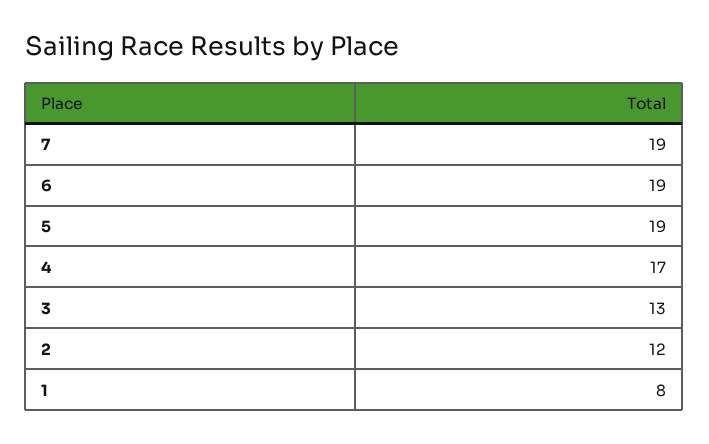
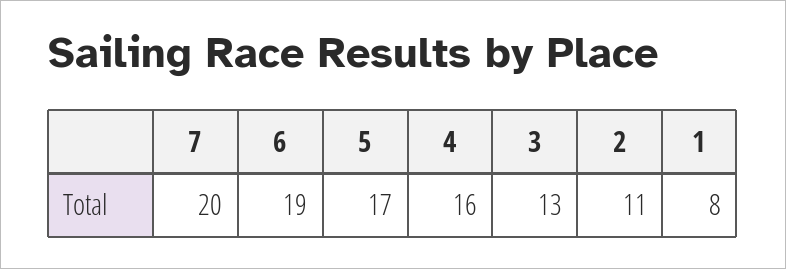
7: 19 -> 20
5: 19 -> 17
4: 17 -> 16
2: 12 -> 11

